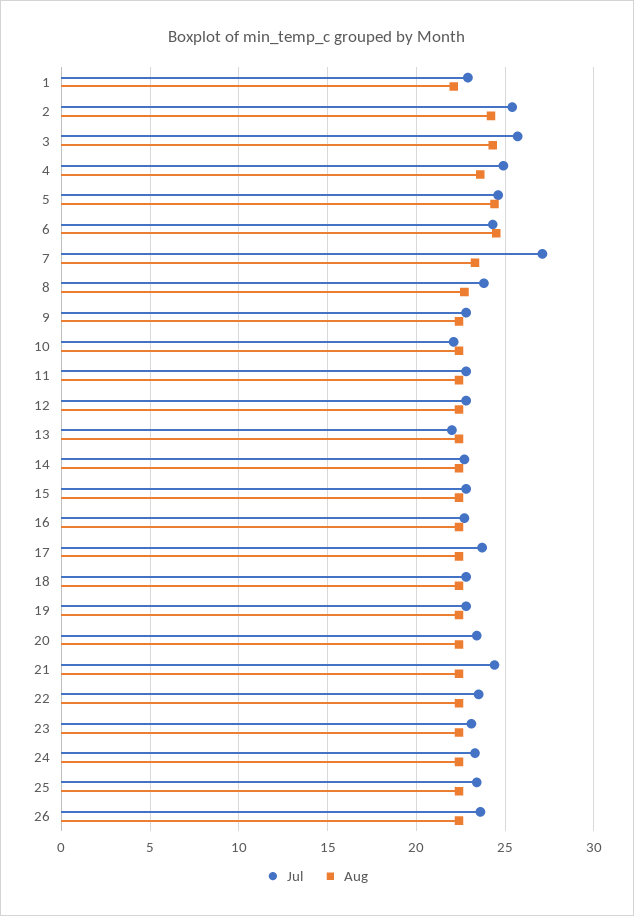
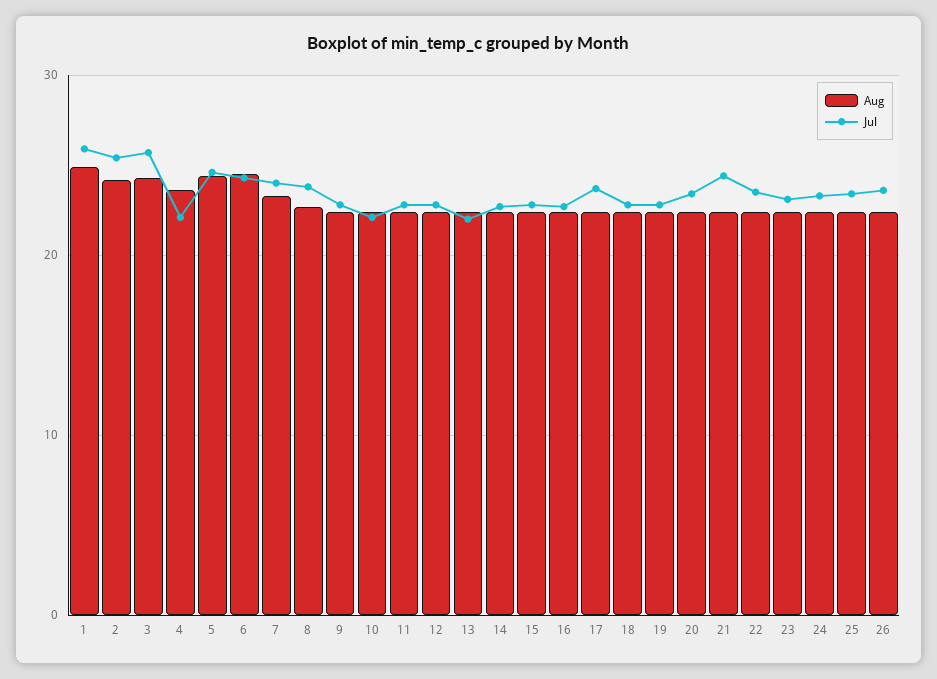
Jul, 1: 23 -> 26
Aug, 1: 22 -> 25
Jul, 4: 25 -> 22
Jul, 7: 27 -> 24

